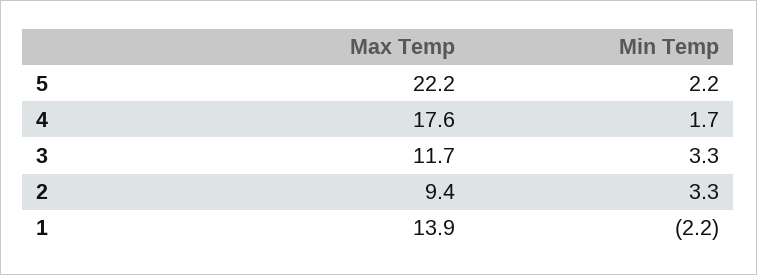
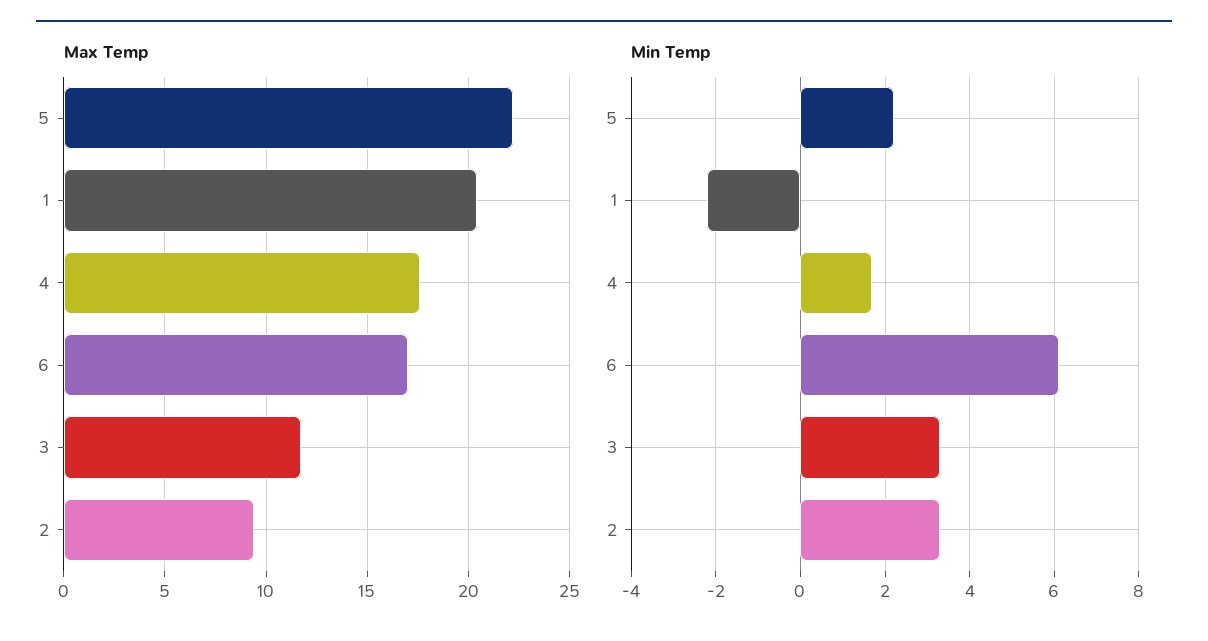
Max Temp, 1: 13.9 -> 20.5
Max Temp, 6: none -> 17
Min Temp, 6: none -> 6

